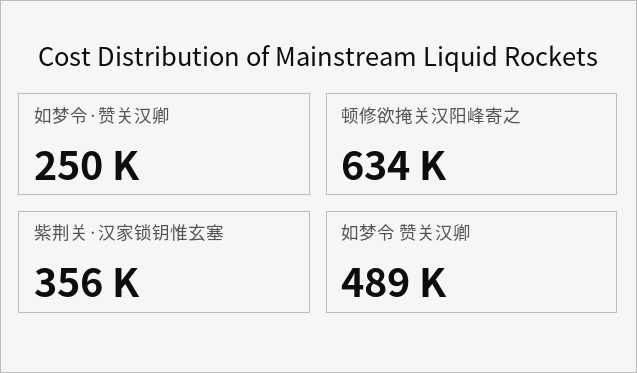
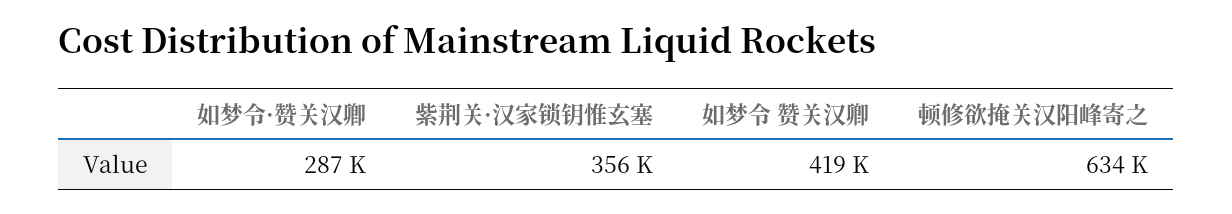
如梦令·赞关汉卿: 250000 -> 287000
如梦令 赞关汉卿: 489000 -> 419000

